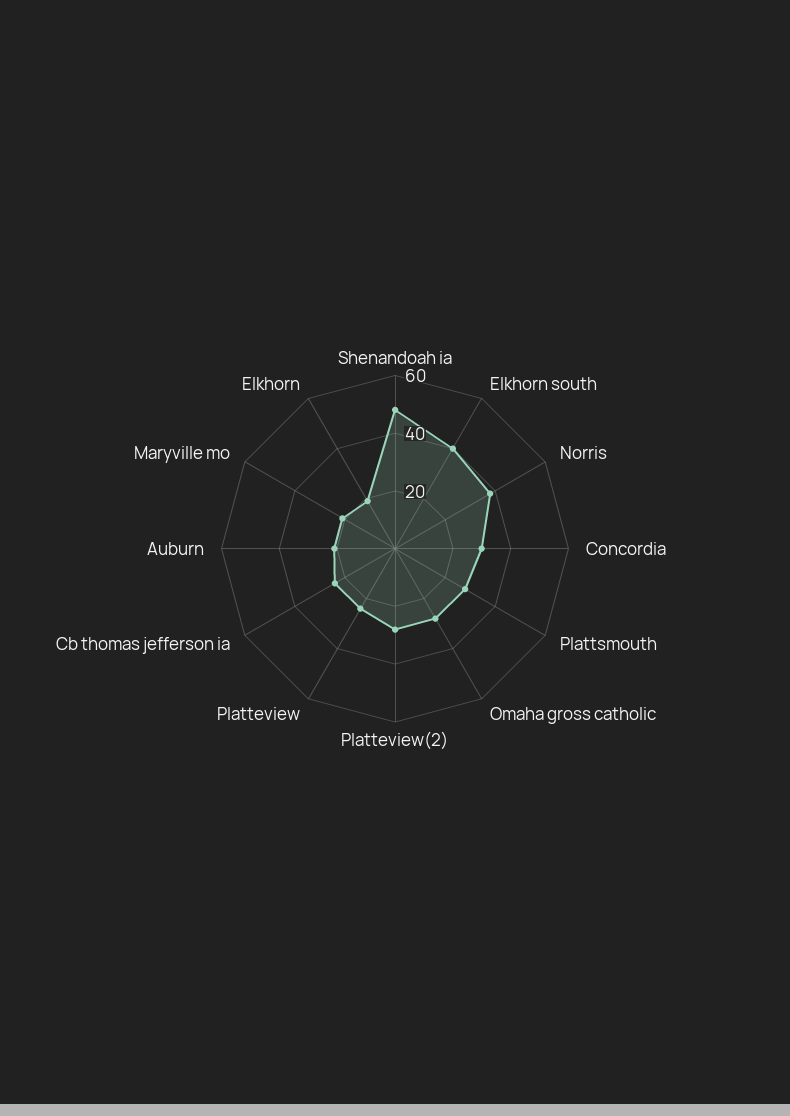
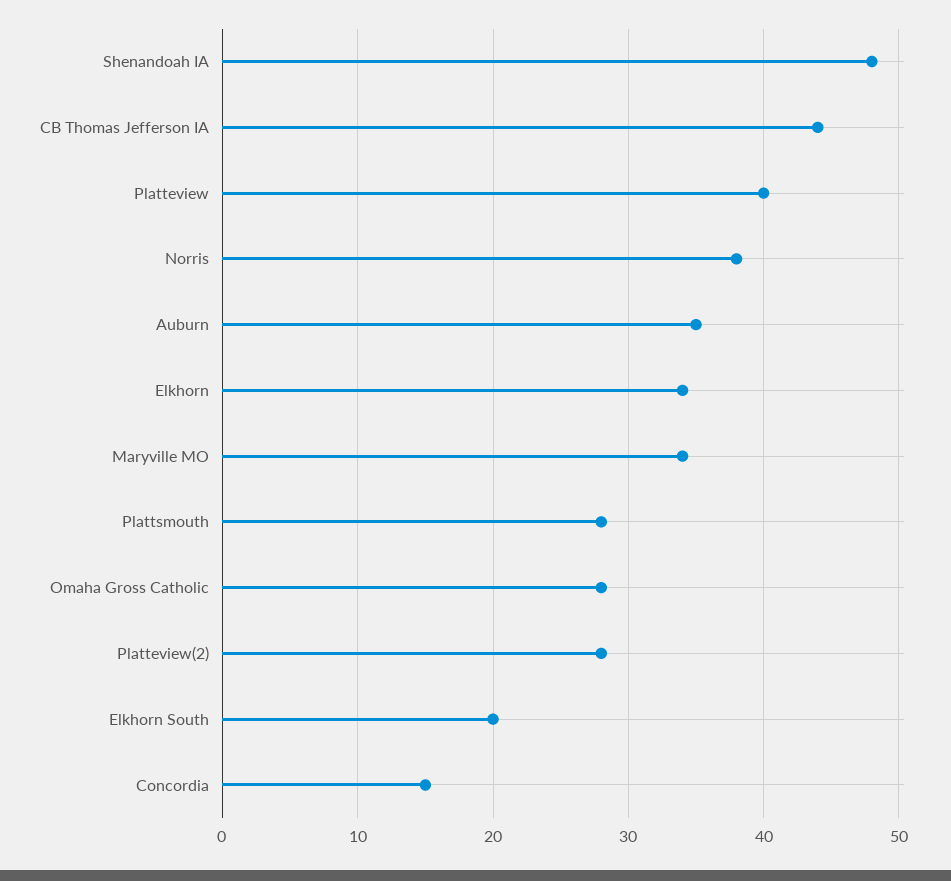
Elkhorn south: 40 -> 20
Concordia: 30 -> 15
Platteview: 25 -> 40
Cb thomas jefferson ia: 25 -> 44
Auburn: 20 -> 35
Maryville mo: 20 -> 34
Elkhorn: 20 -> 34

